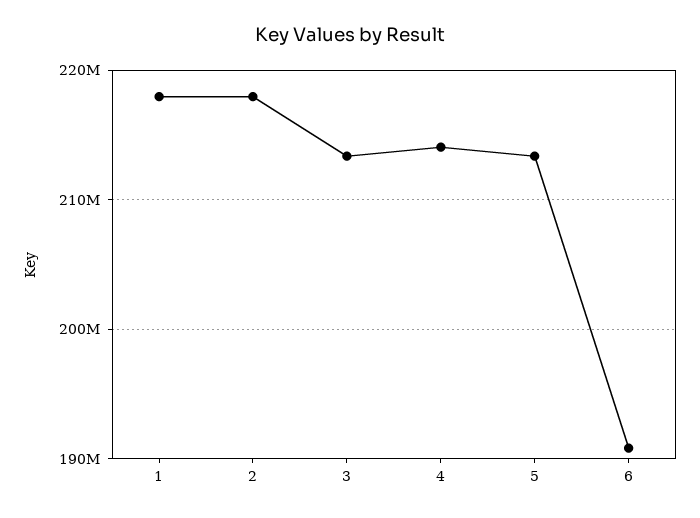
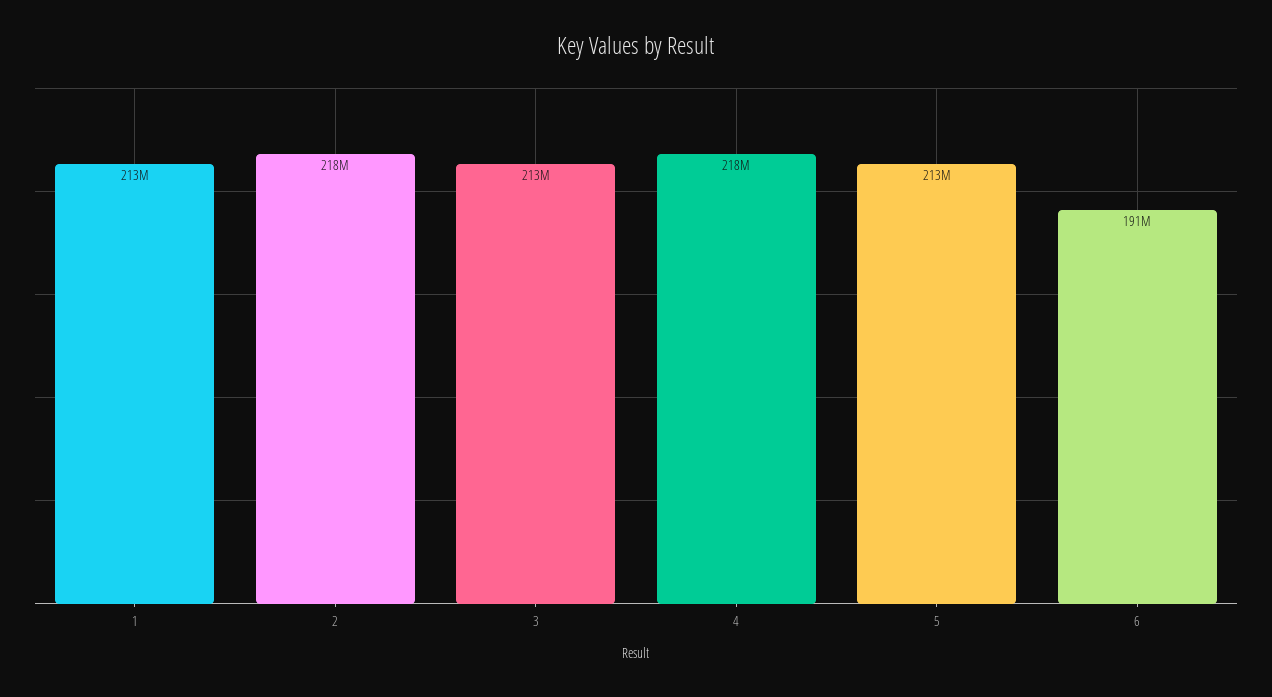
1: 218000000 -> 213000000
4: 214000000 -> 218000000

